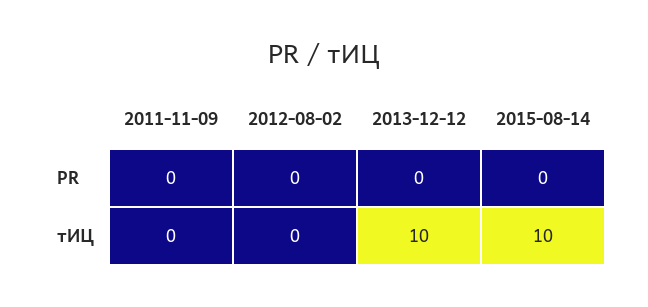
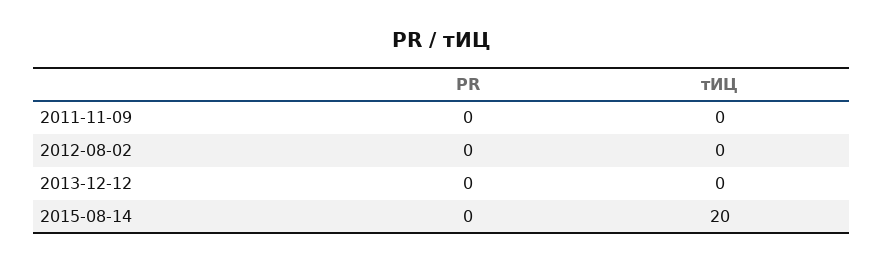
2013-12-12, тИЦ: 10 -> 0
2015-08-14, тИЦ: 10 -> 20

